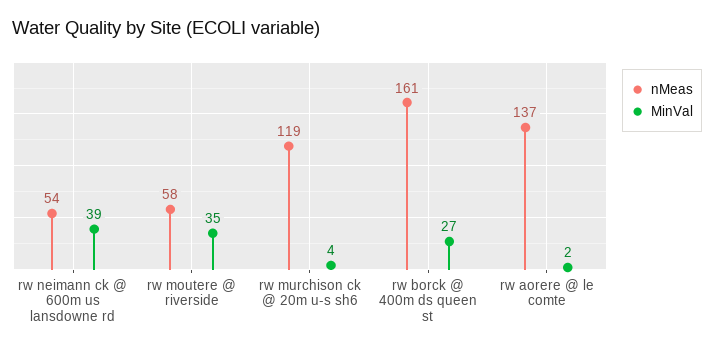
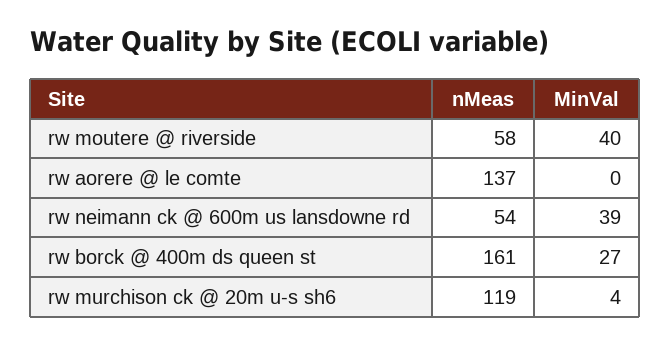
MinVal, rw moutere @ riverside: 35 -> 40
MinVal, rw aorere @ le comte: 2 -> 0

